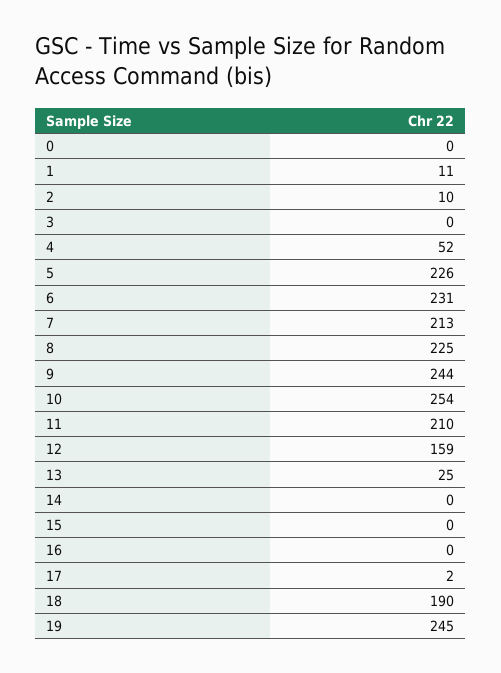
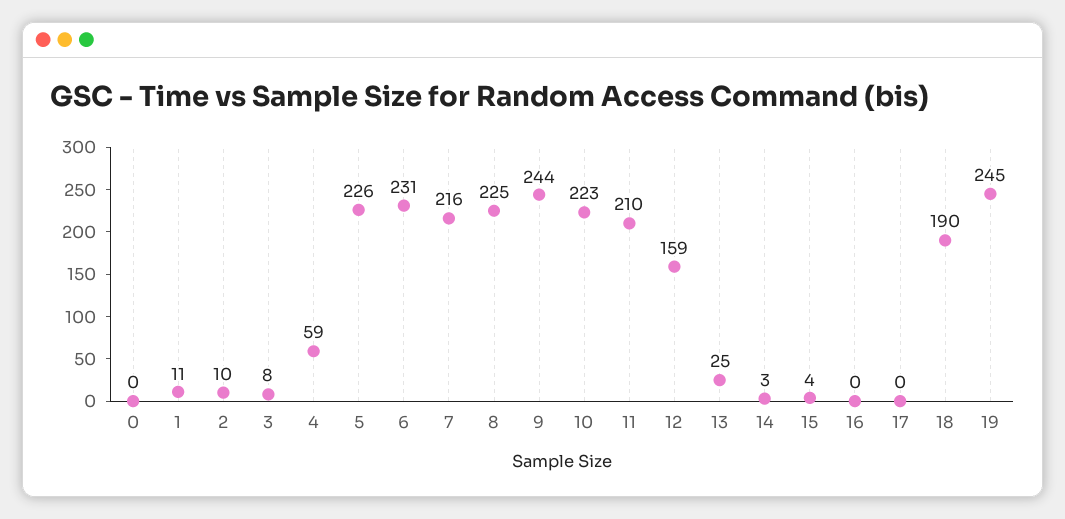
3: 0 -> 8
4: 52 -> 59
7: 213 -> 216
10: 254 -> 223
14: 0 -> 3
15: 0 -> 4
17: 2 -> 0

